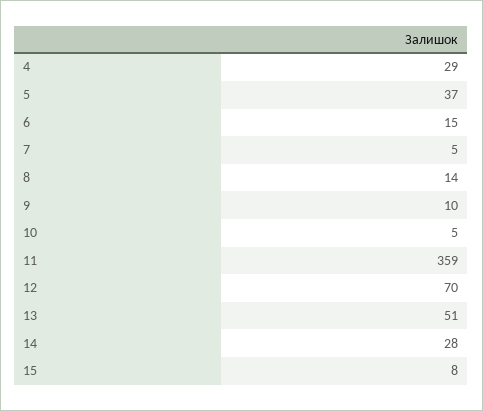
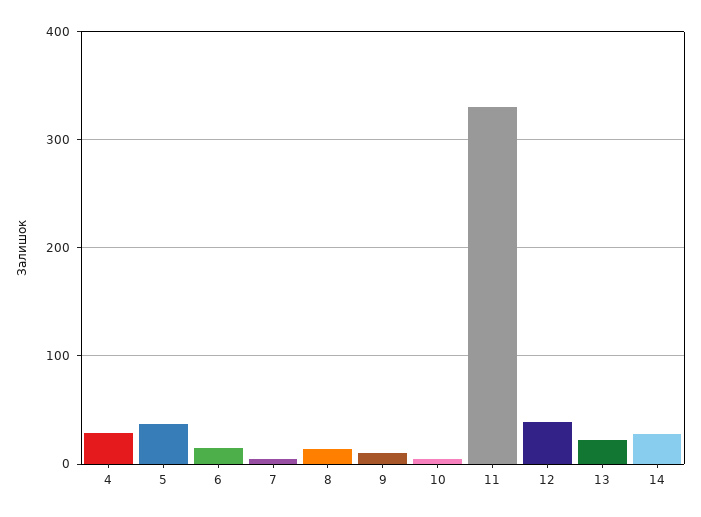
11: 359 -> 330
12: 70 -> 40
13: 51 -> 20
15: 8 -> none

